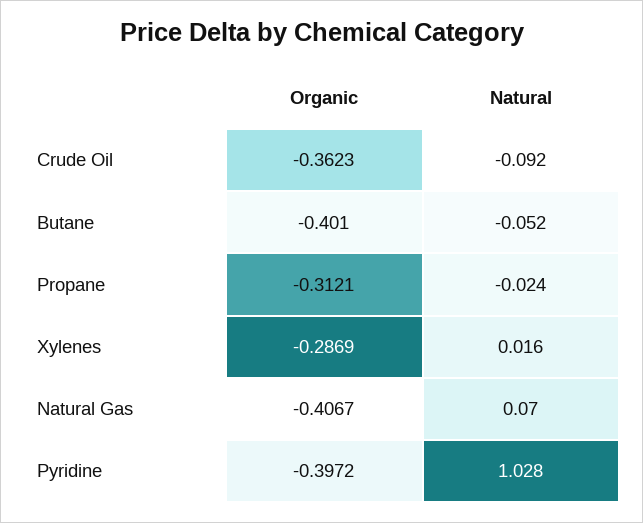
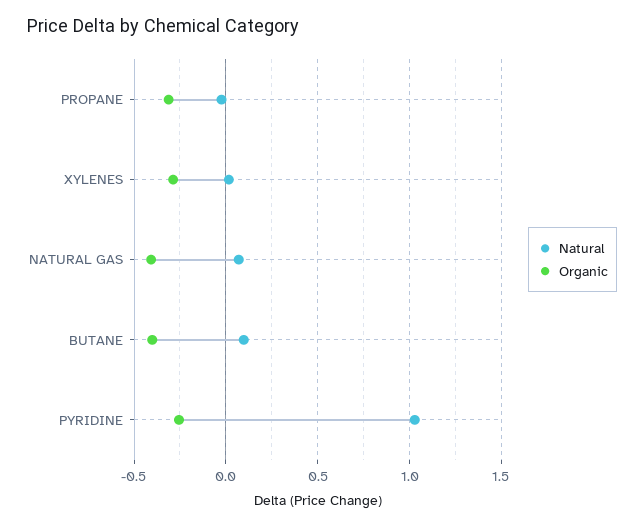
Organic, Crude Oil: -0.3623 -> none
Natural, Crude Oil: -0.092 -> none
Natural, Butane: -0.052 -> 0.1
Organic, Pyridine: -0.3972 -> -0.25

